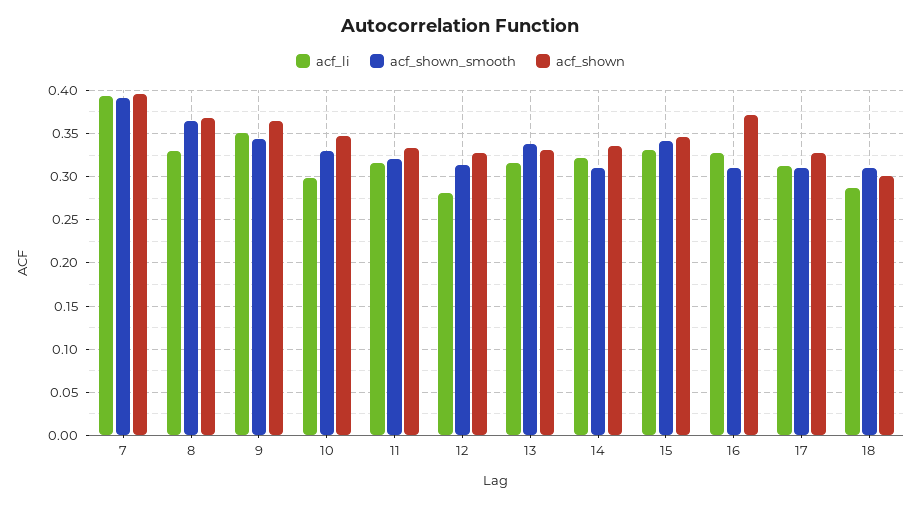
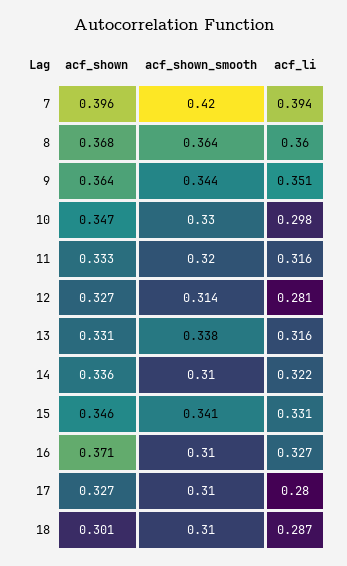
acf_shown_smooth, 7: 0.39 -> 0.42
acf_li, 8: 0.33 -> 0.36
acf_li, 17: 0.31 -> 0.28

